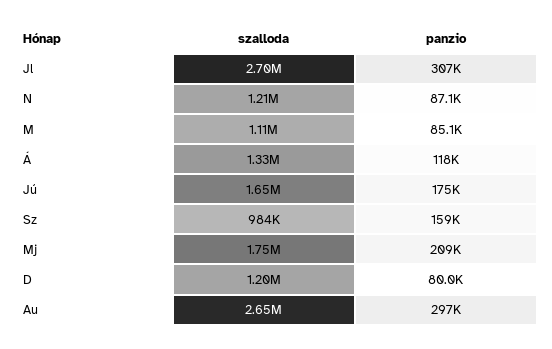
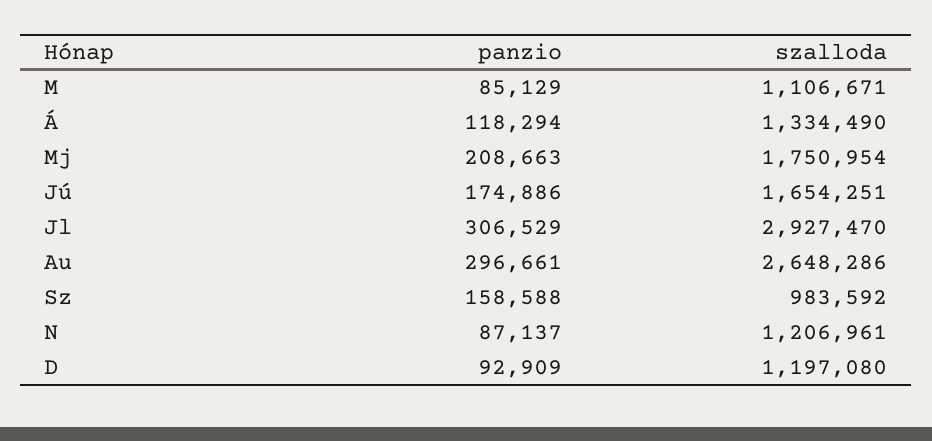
szalloda, Jl: 2700000 -> 2927470
panzio, D: 80000 -> 92909

